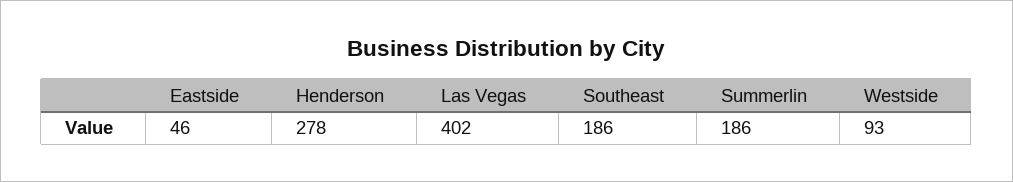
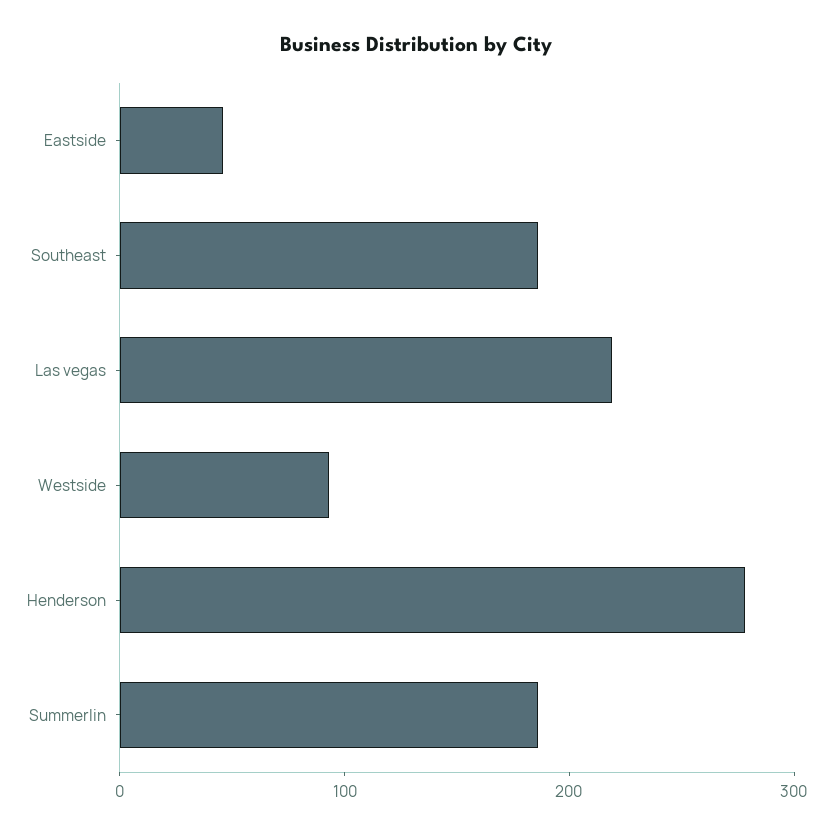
Las Vegas: 402 -> 220

